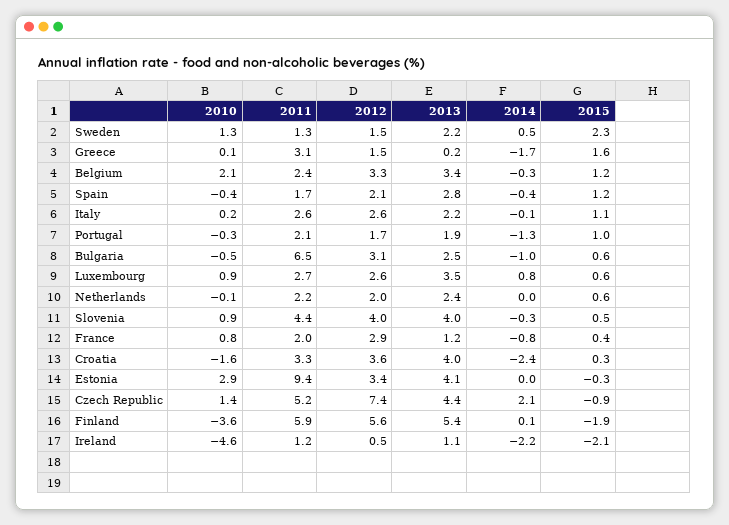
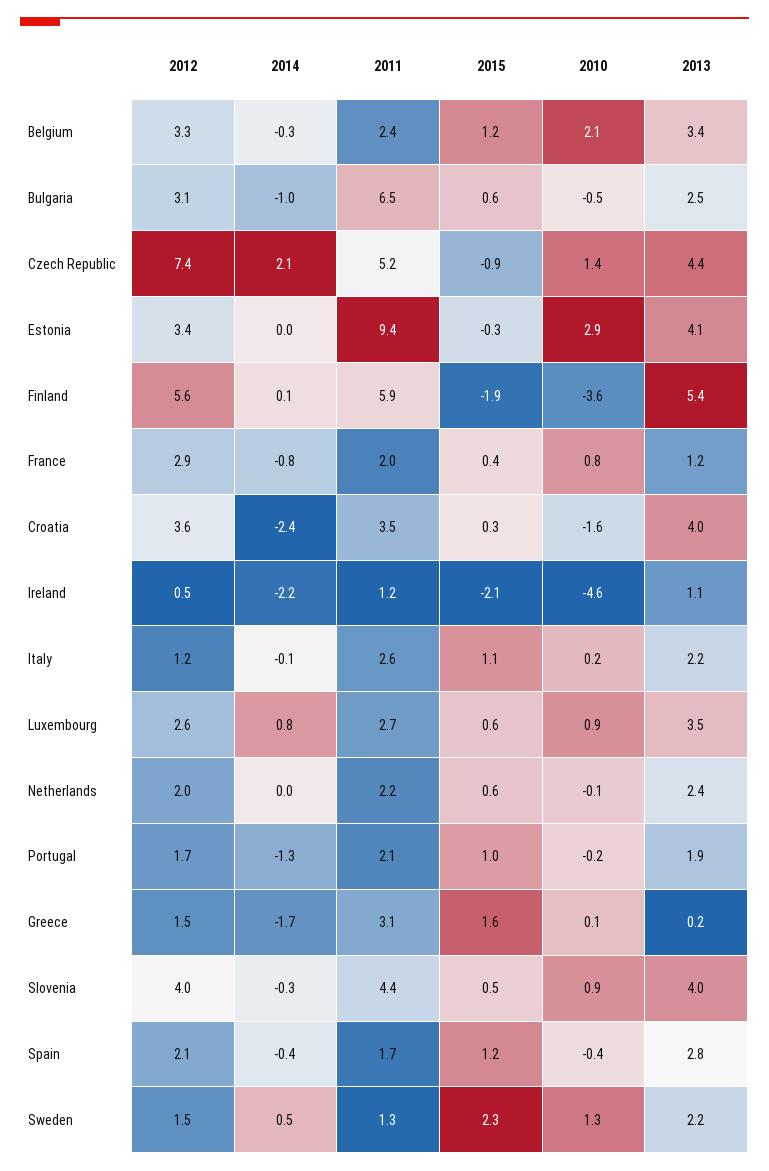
2012, Italy: 2.6 -> 1.2
2010, Portugal: -0.3 -> -0.2
2011, Croatia: 3.3 -> 3.5

